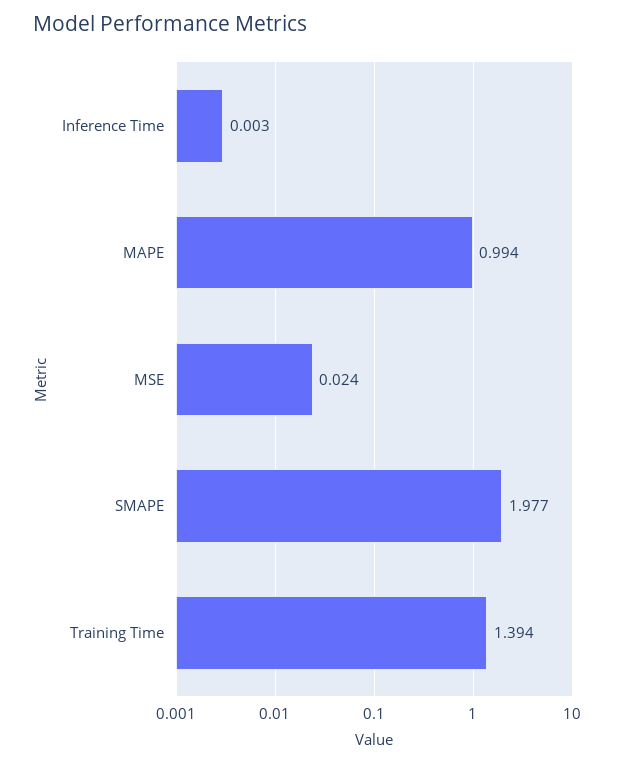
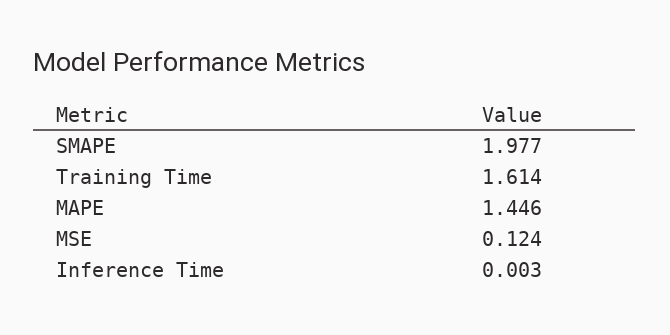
MAPE: 0.994 -> 1.446
MSE: 0.024 -> 0.124
Training Time: 1.394 -> 1.614

